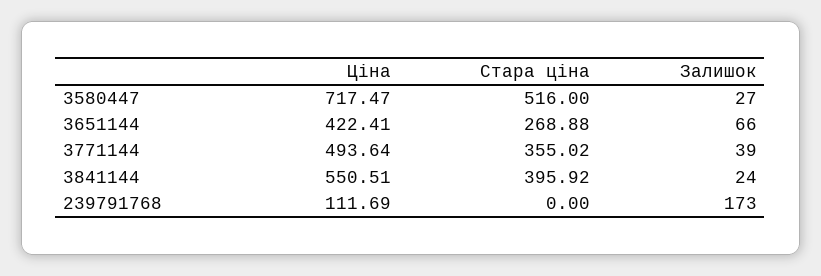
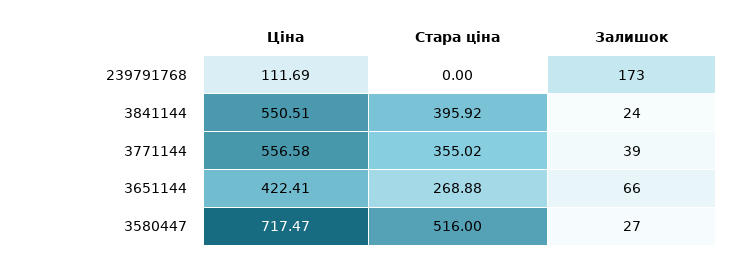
Ціна, 3771144: 493.64 -> 556.58

